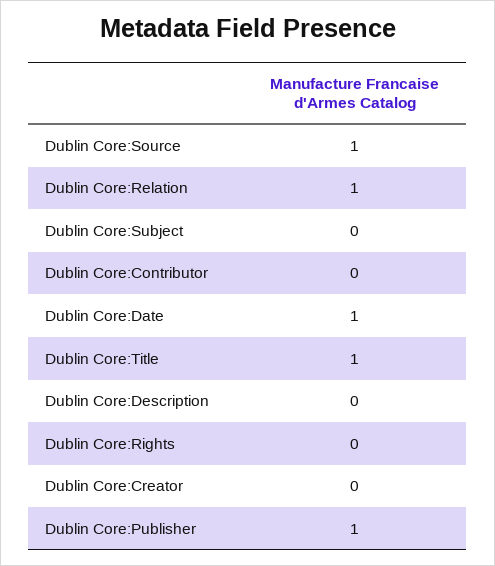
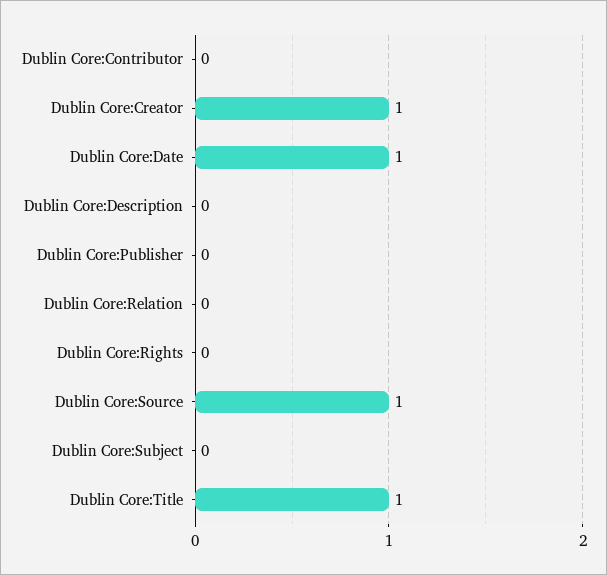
Dublin Core:Relation: 1 -> 0
Dublin Core:Creator: 0 -> 1
Dublin Core:Publisher: 1 -> 0

